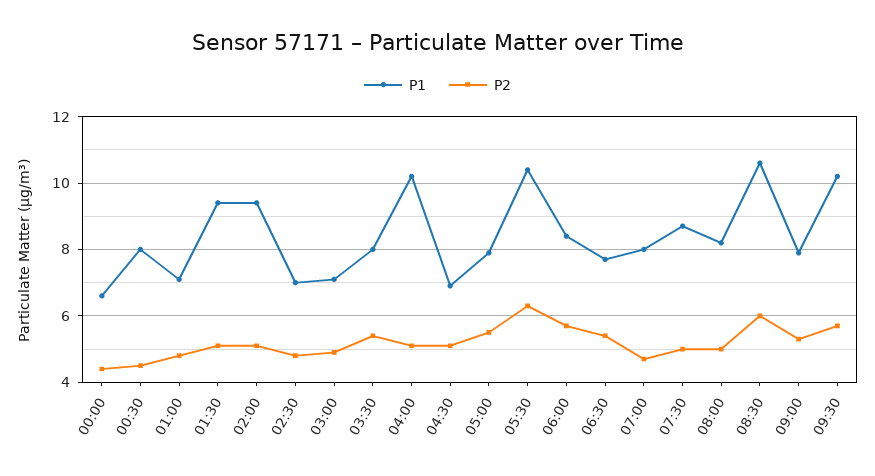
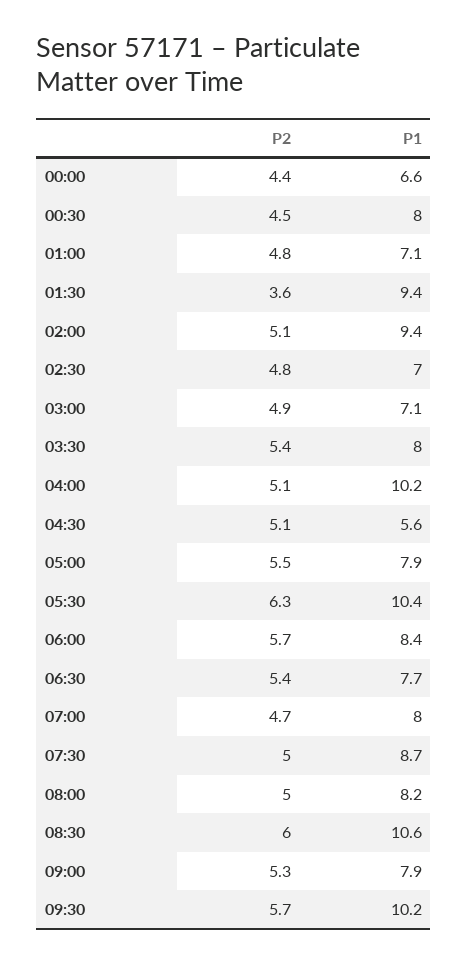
P2, 01:30: 5 -> 3.6
P1, 04:30: 7 -> 5.6

